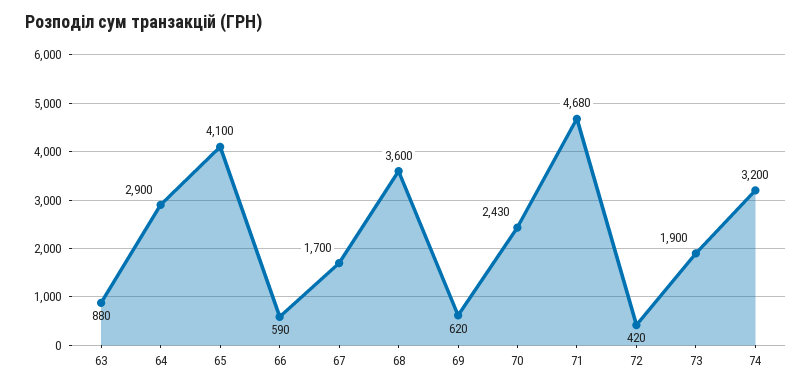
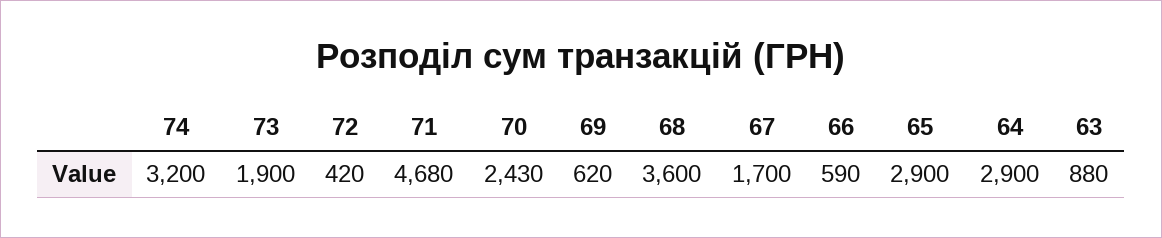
65: 4100 -> 2900

